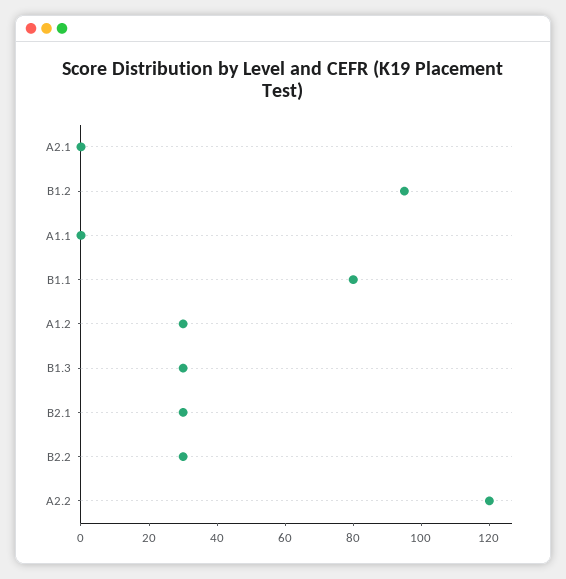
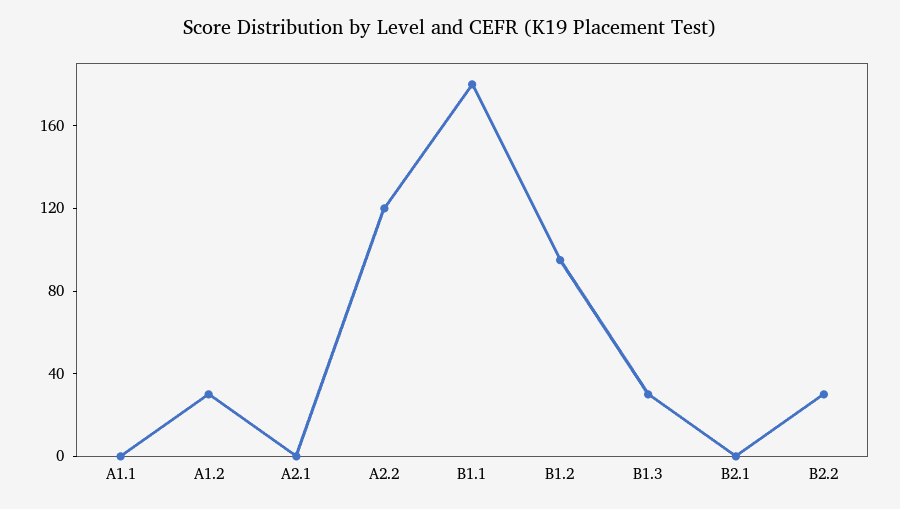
B1.1: 80 -> 180
B2.1: 30 -> 0

